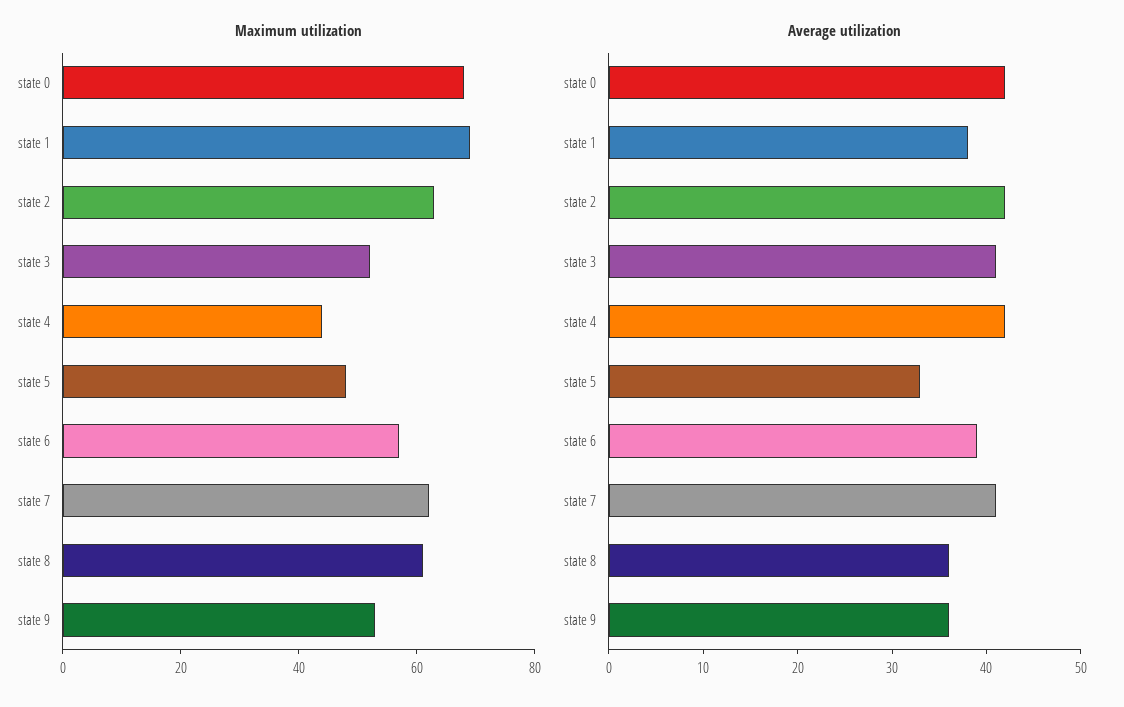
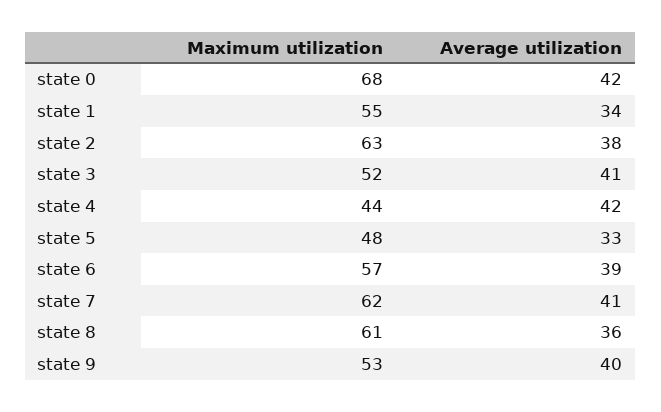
Maximum utilization, state 1: 70 -> 55
Average utilization, state 1: 38 -> 34
Average utilization, state 2: 42 -> 38
Average utilization, state 9: 36 -> 40

